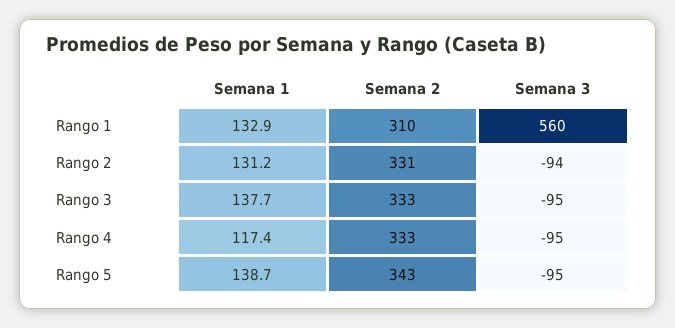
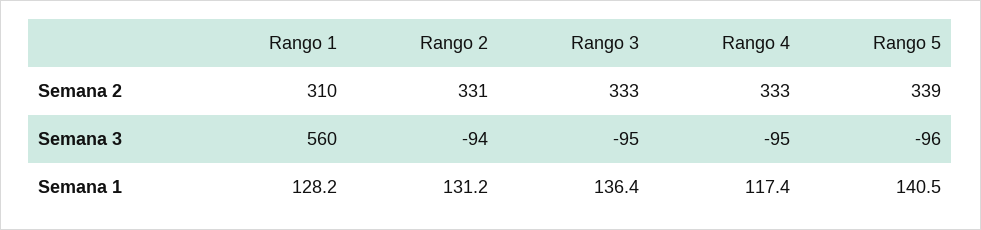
Semana 1, Rango 1: 132.9 -> 128.2
Semana 1, Rango 3: 137.7 -> 136.4
Semana 1, Rango 5: 138.7 -> 140.5
Semana 2, Rango 5: 343 -> 339
Semana 3, Rango 5: -95 -> -96

